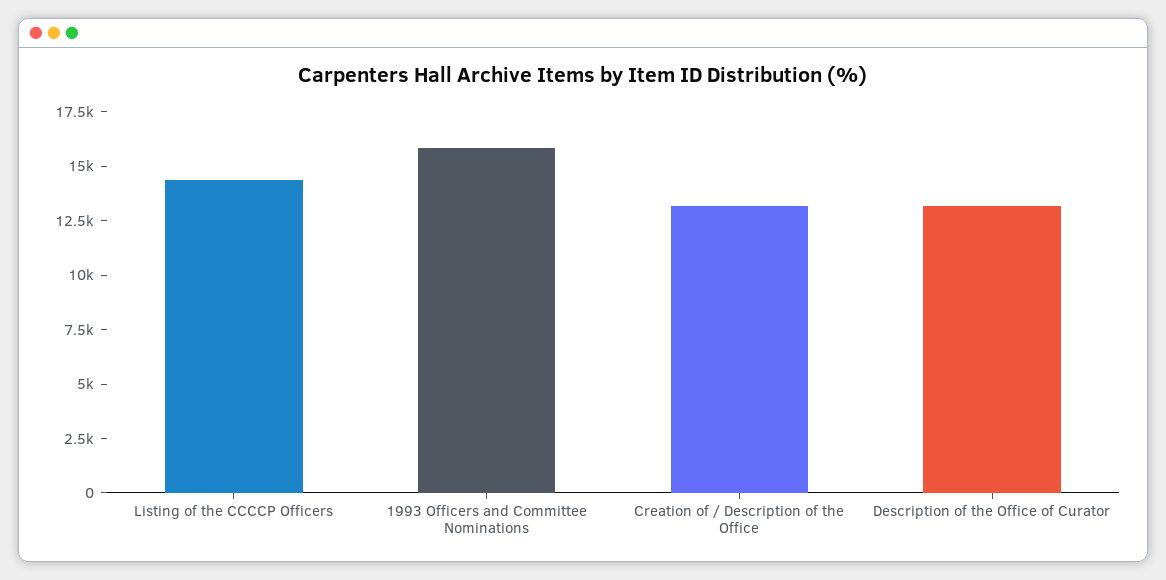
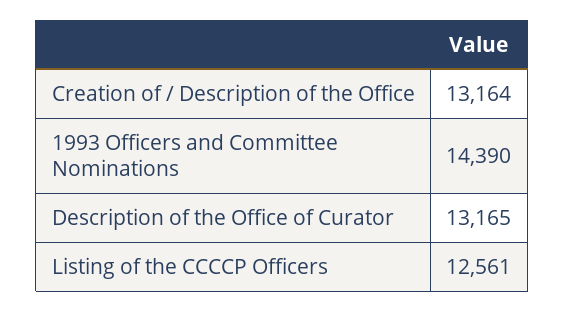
Listing of the CCCCP Officers: 14500 -> 12561
1993 Officers and Committee Nominations: 16000 -> 14390

